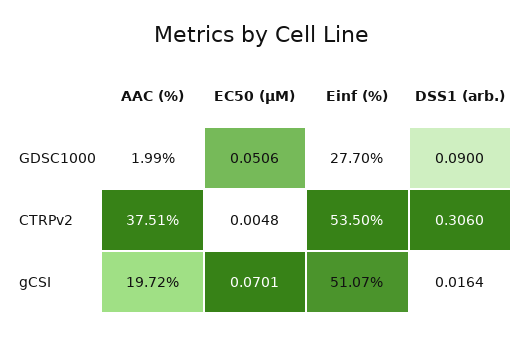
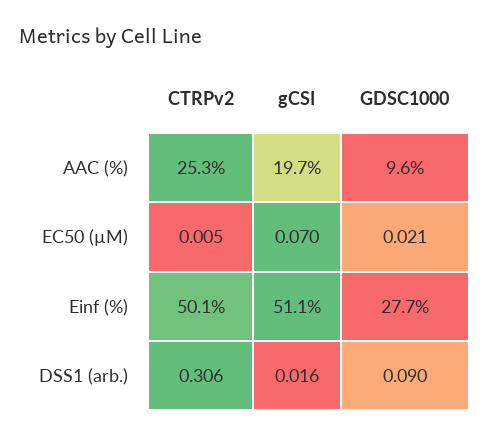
AAC (%), GDSC1000: 1.99 -> 9.6
EC50 (µM), GDSC1000: 0.0506 -> 0.021
AAC (%), CTRPv2: 37.51 -> 25.3
Einf (%), CTRPv2: 53.5 -> 50.1

